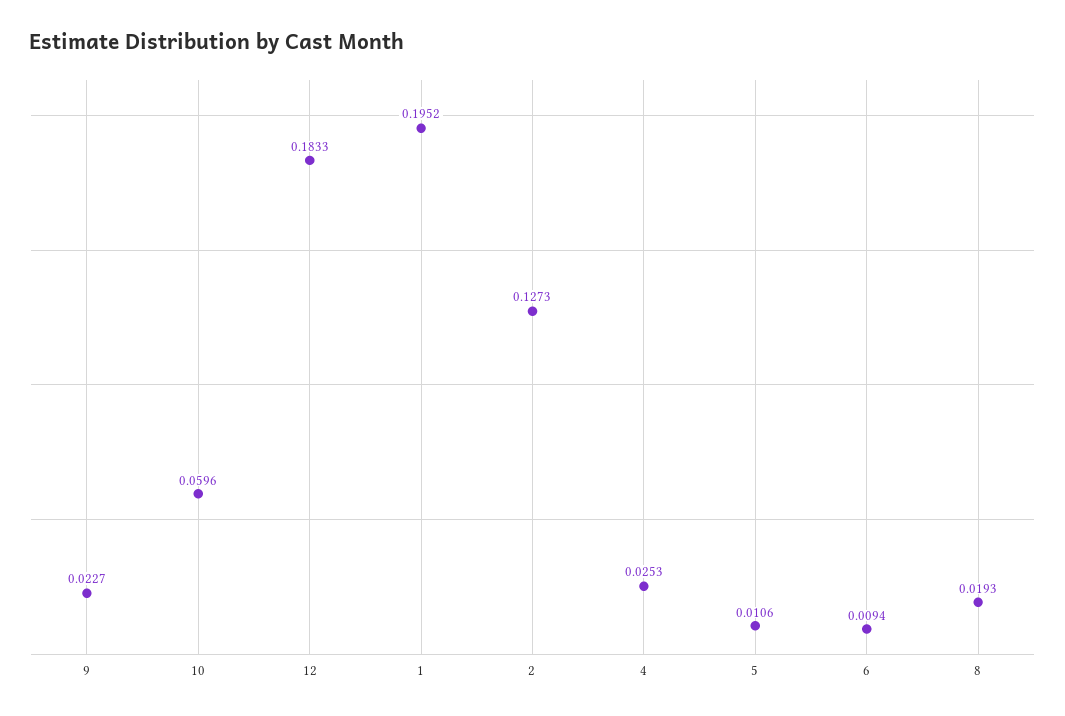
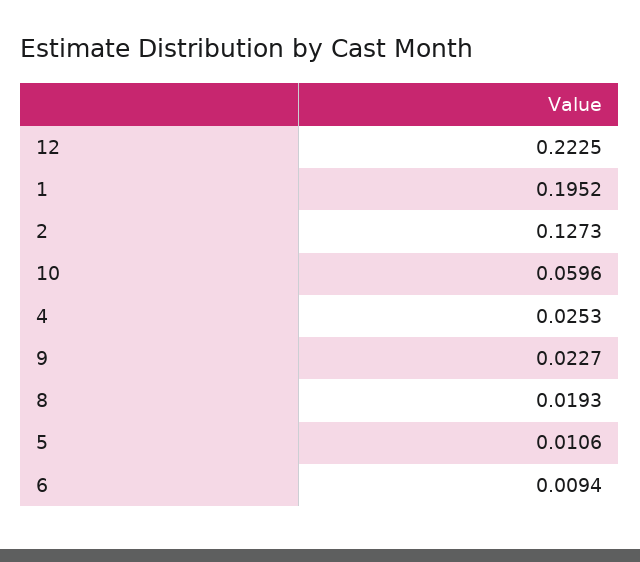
12: 0.1833 -> 0.2225

